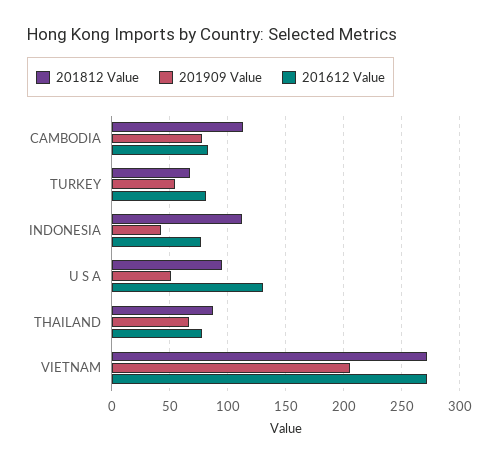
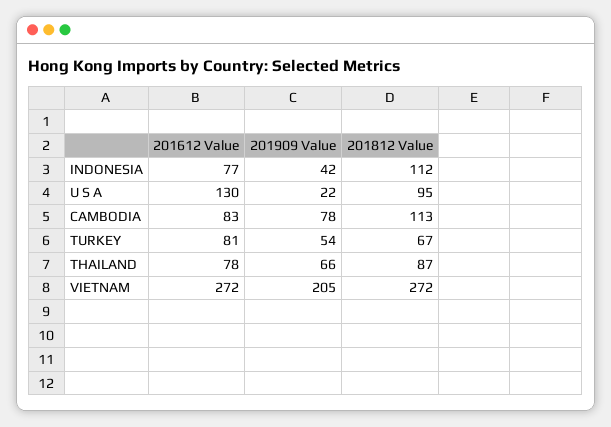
201909 Value, U S A: 50 -> 22

